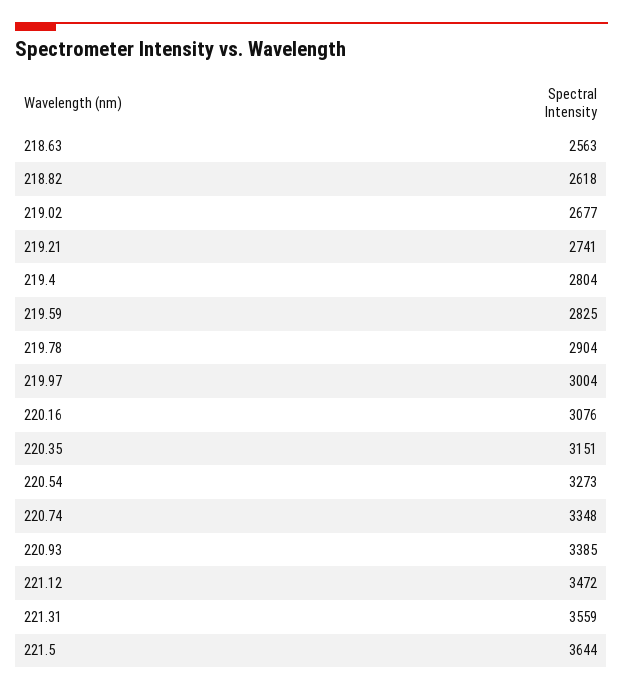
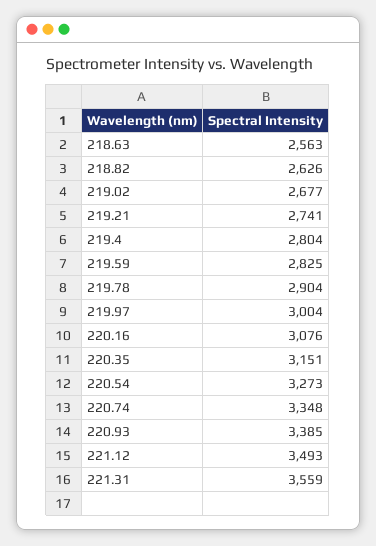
218.82: 2618 -> 2626
221.12: 3472 -> 3493
221.5: 3644 -> none

